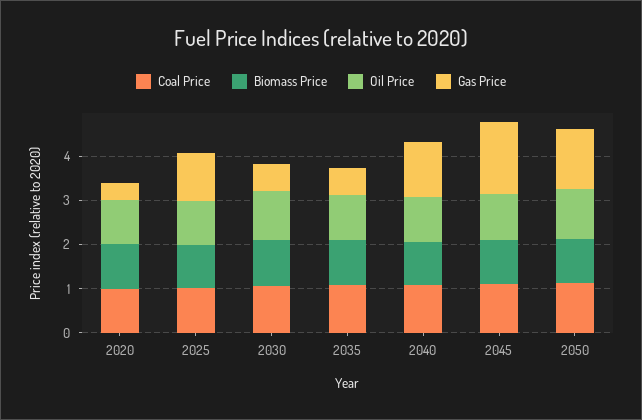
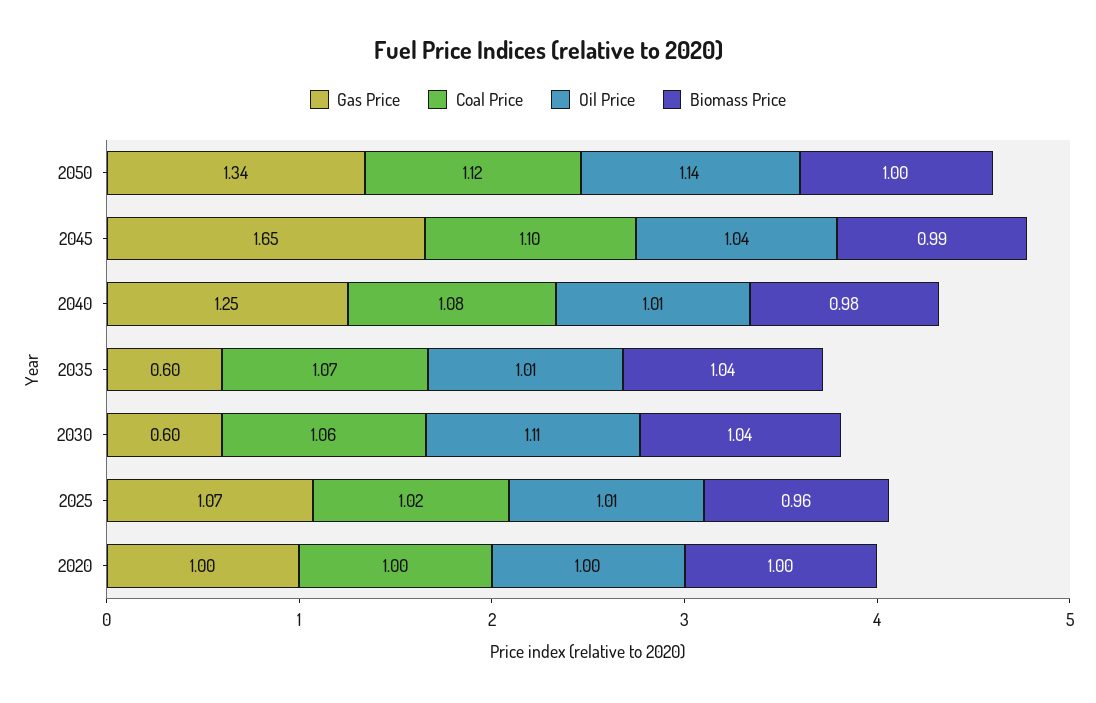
Gas Price, 2020: 0.4 -> 1

